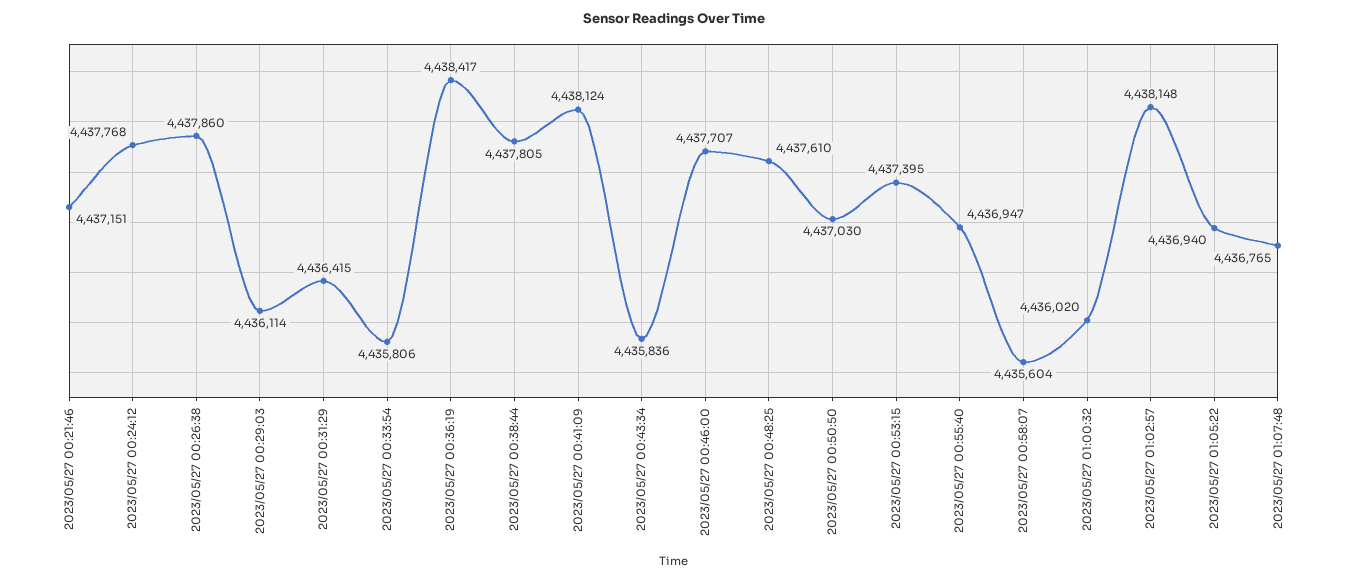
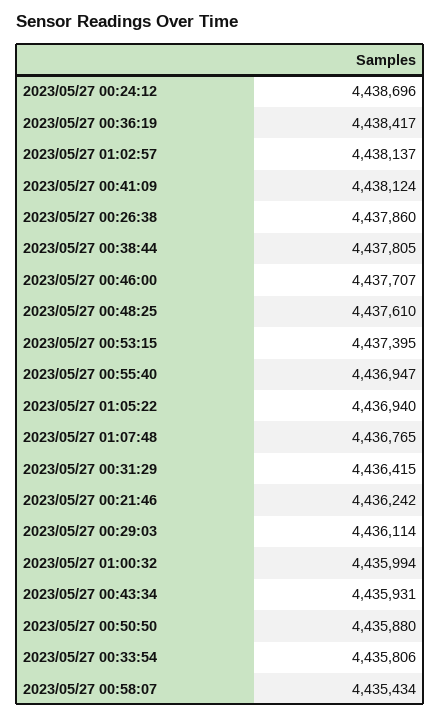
2023/05/27 00:21:46: 4437151 -> 4436242
2023/05/27 00:24:12: 4437768 -> 4438696
2023/05/27 00:43:34: 4435836 -> 4435931
2023/05/27 00:50:50: 4437030 -> 4435880
2023/05/27 00:58:07: 4435604 -> 4435434
2023/05/27 01:00:32: 4436020 -> 4435994
2023/05/27 01:02:57: 4438148 -> 4438137

